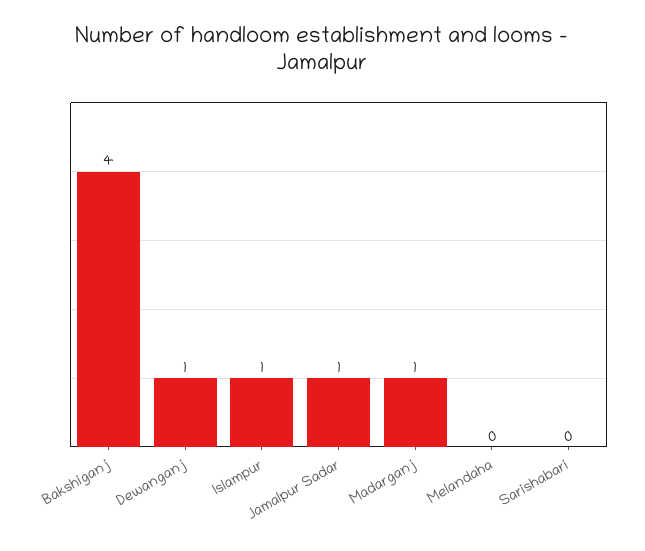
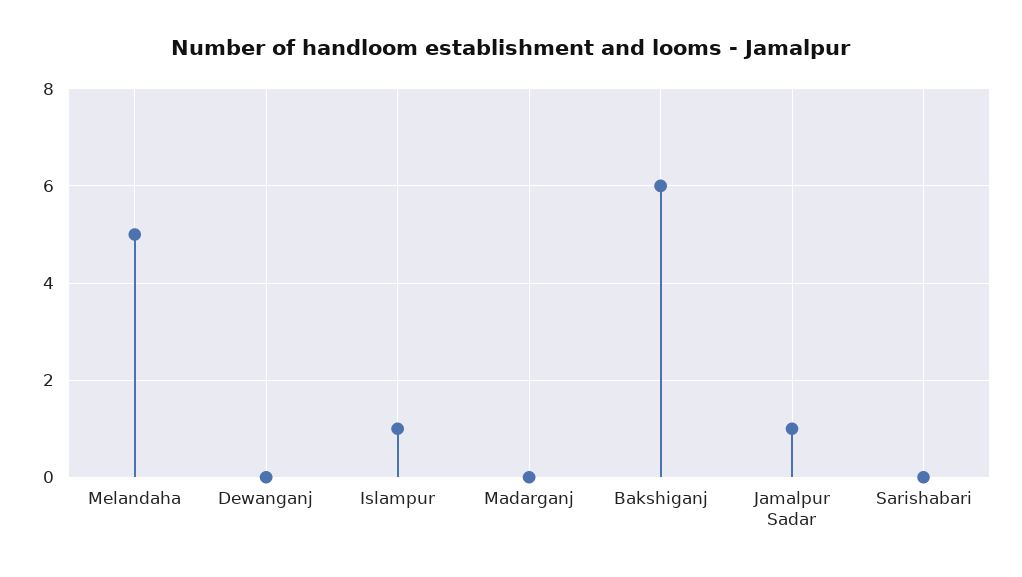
Bakshiganj: 4 -> 6
Dewanganj: 1 -> 0
Madarganj: 1 -> 0
Melandaha: 0 -> 5

